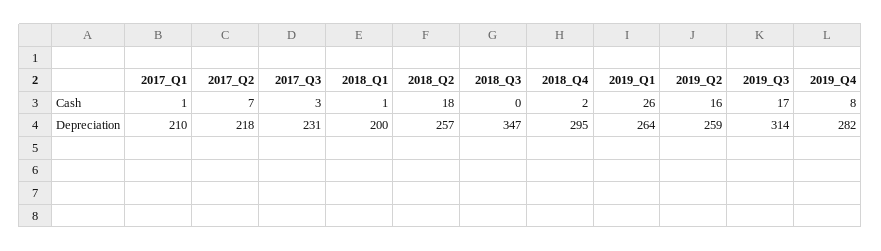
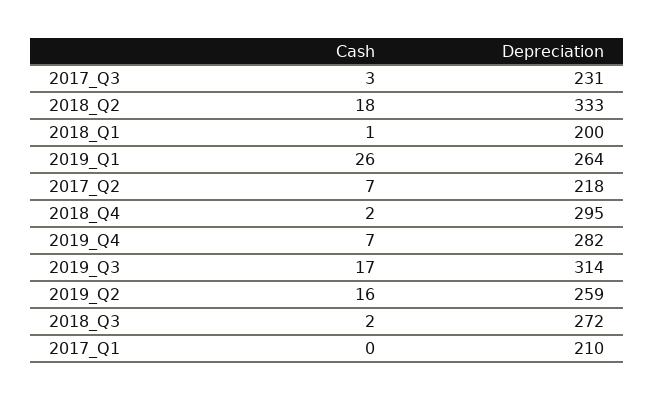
2017_Q1, Cash: 1 -> 0
2018_Q3, Cash: 0 -> 2
2019_Q4, Cash: 8 -> 7
2018_Q2, Depreciation: 257 -> 333
2018_Q3, Depreciation: 347 -> 272

